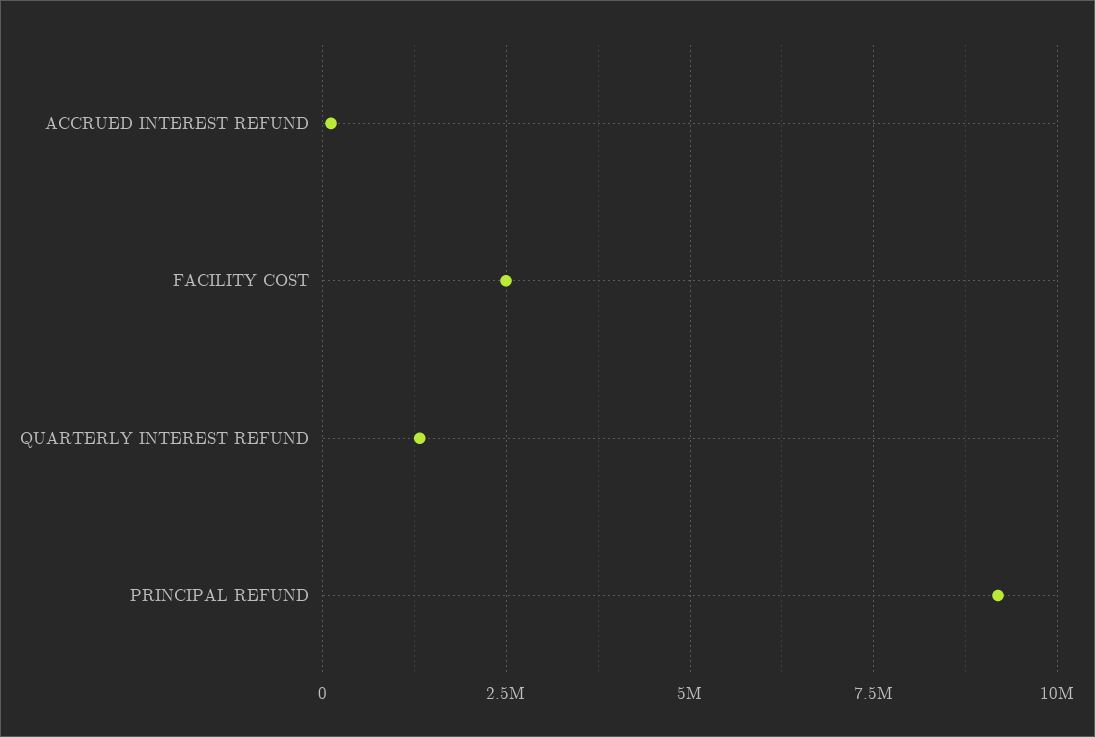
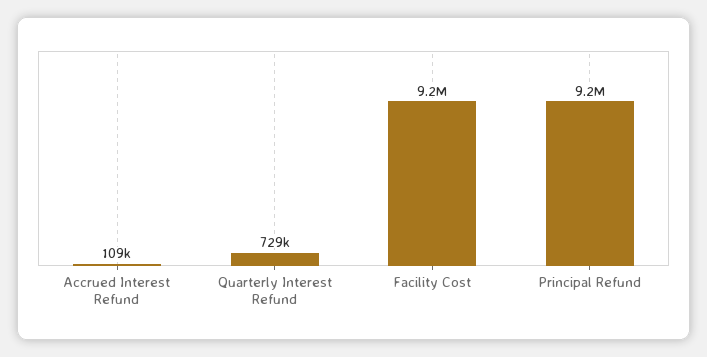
FACILITY COST: 2500000 -> 9200000
QUARTERLY INTEREST REFUND: 1250000 -> 729000

